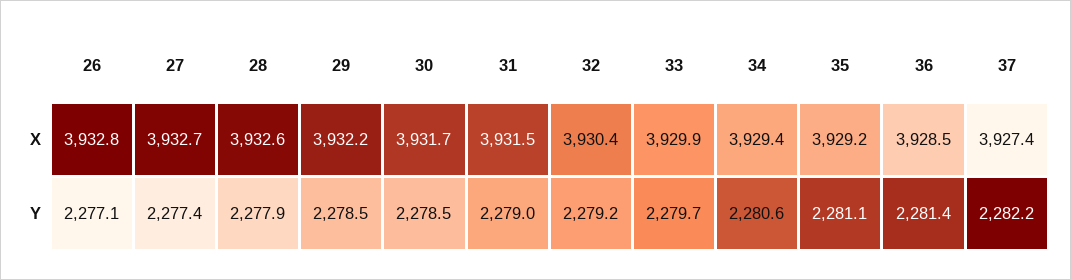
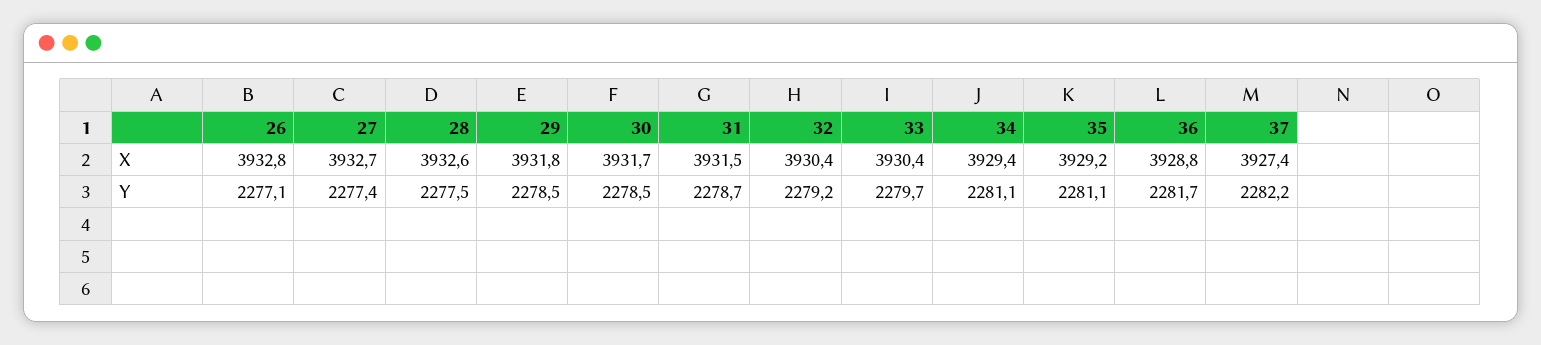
29, X: 3932.2 -> 3931.8
33, X: 3929.9 -> 3930.4
36, X: 3928.5 -> 3928.8
28, Y: 2277.9 -> 2277.5
31, Y: 2279 -> 2278.7
34, Y: 2280.6 -> 2281.1
36, Y: 2281.4 -> 2281.7

